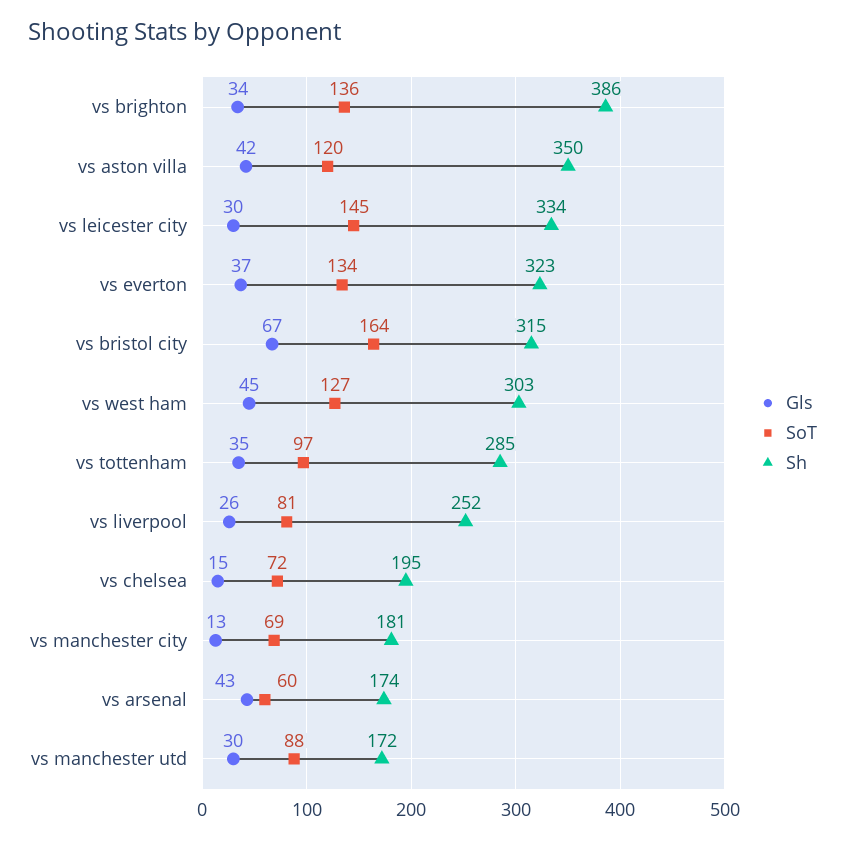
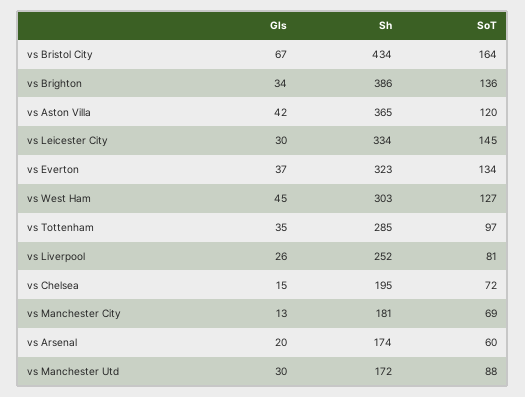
Sh, vs aston villa: 350 -> 365
Sh, vs bristol city: 315 -> 434
Gls, vs arsenal: 43 -> 20

